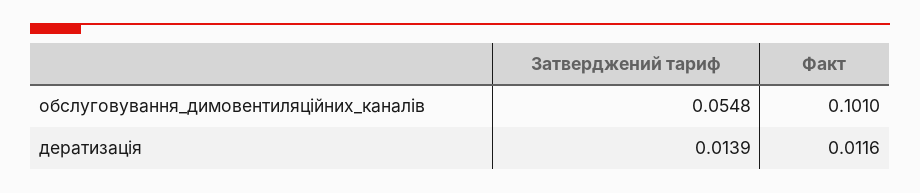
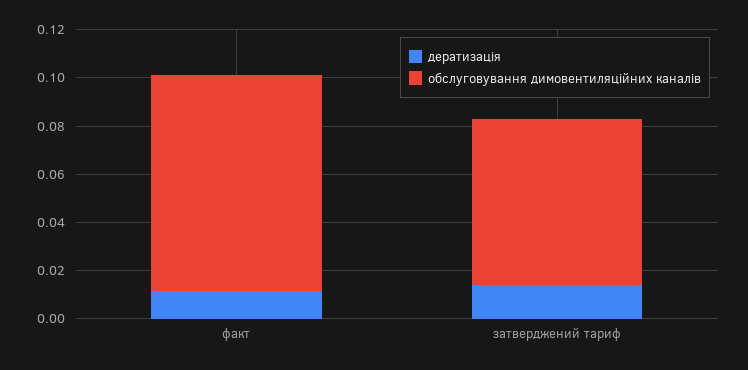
обслуговування_димовентиляційних_каналів, Затверджений тариф: 0.0548 -> 0.07
обслуговування_димовентиляційних_каналів, Факт: 0.101 -> 0.09

